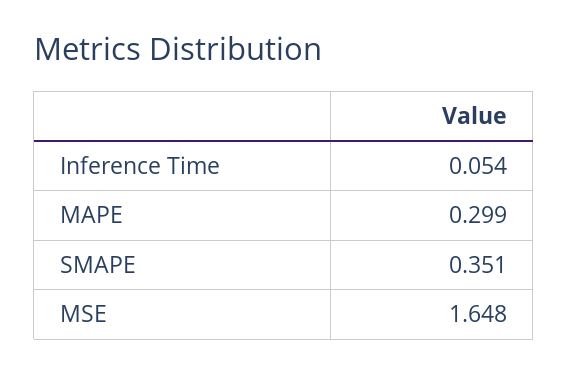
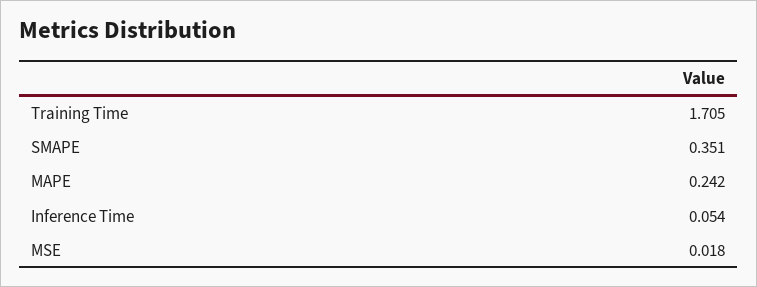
MAPE: 0.299 -> 0.242
MSE: 1.648 -> 0.018
Training Time: none -> 1.705

